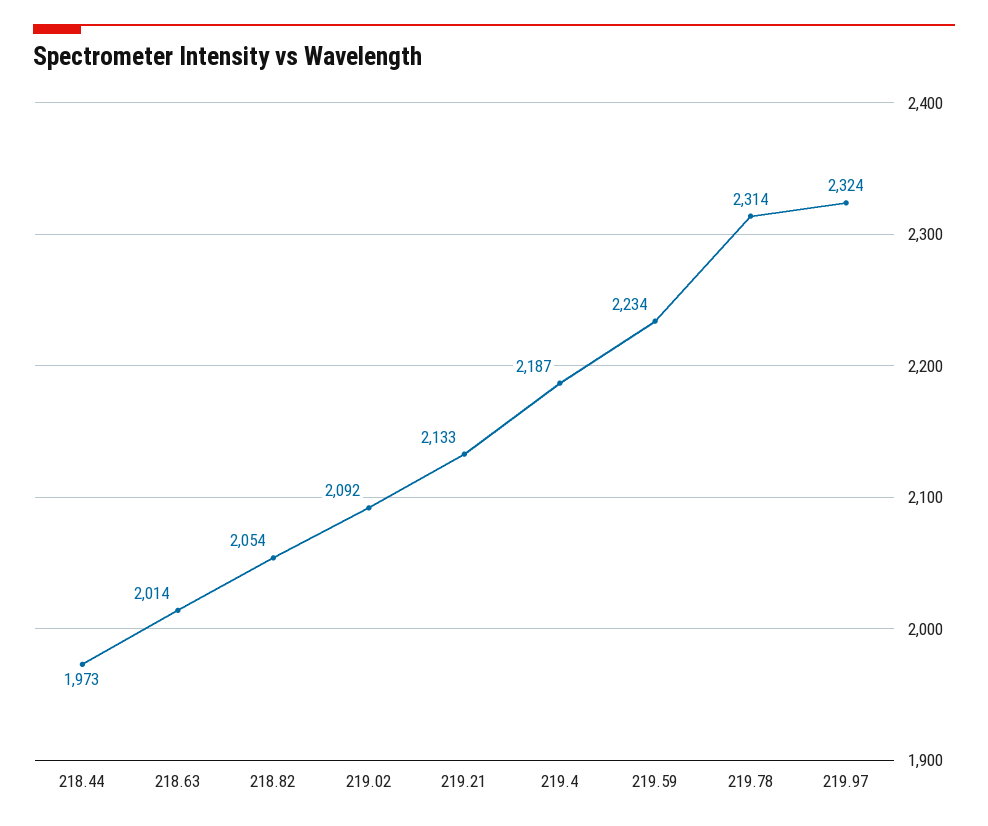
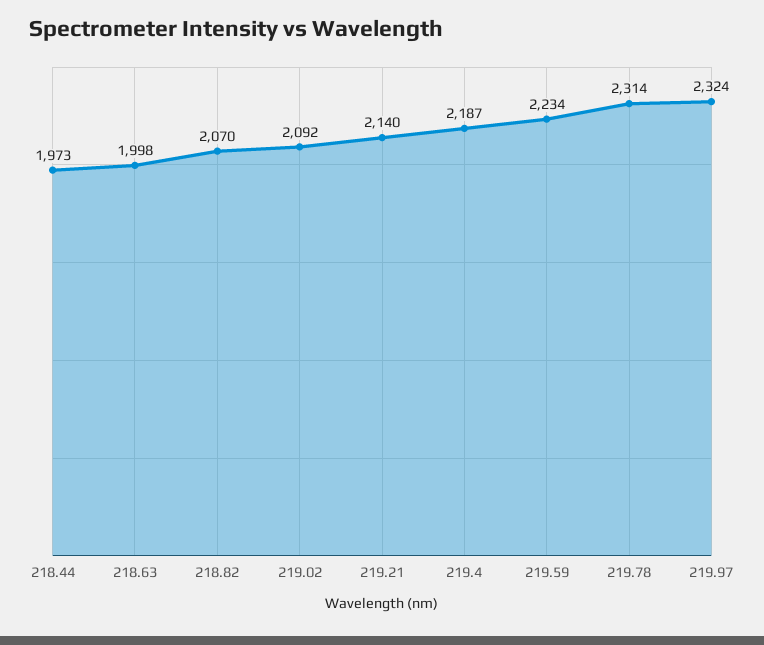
218.63: 2014 -> 1998
218.82: 2054 -> 2070
219.21: 2133 -> 2140

